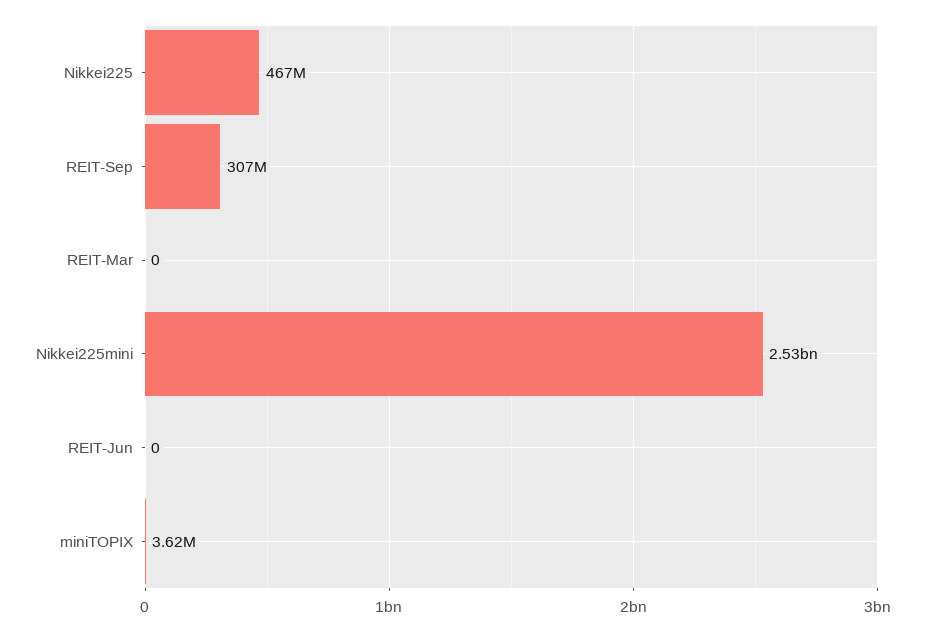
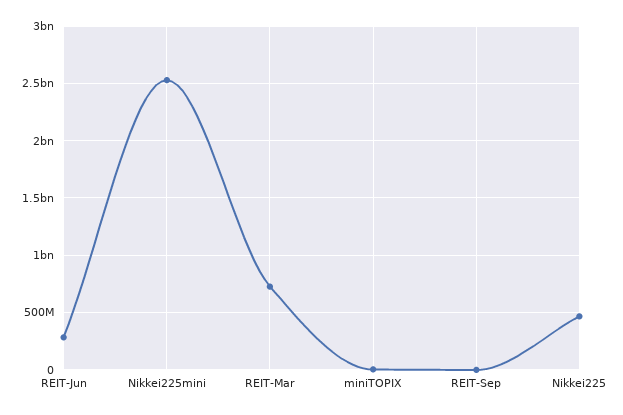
REIT-Sep: 307000000 -> 0
REIT-Mar: 0 -> 700000000
REIT-Jun: 0 -> 300000000

